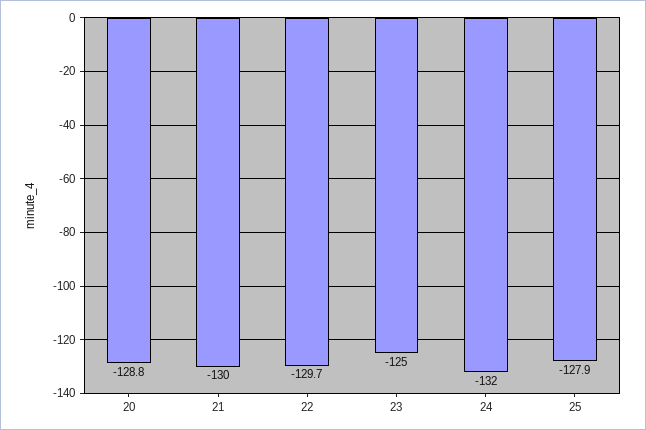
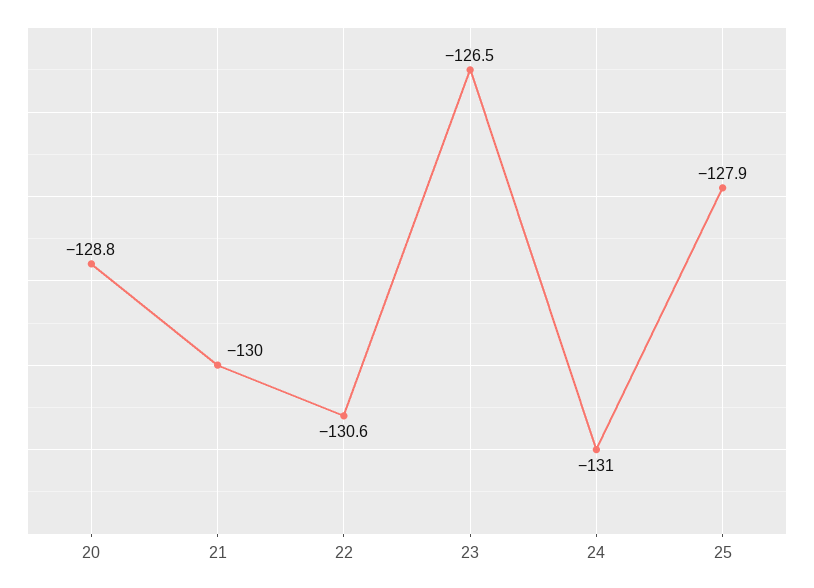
22: -129.7 -> -130.6
23: -125 -> -126.5
24: -132 -> -131

